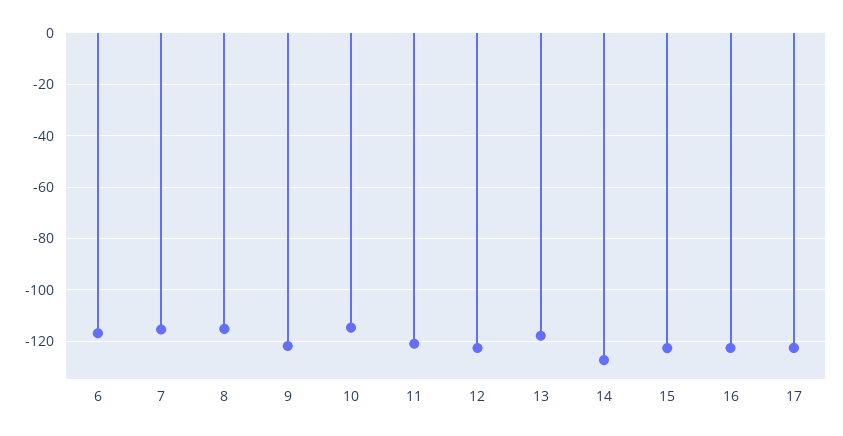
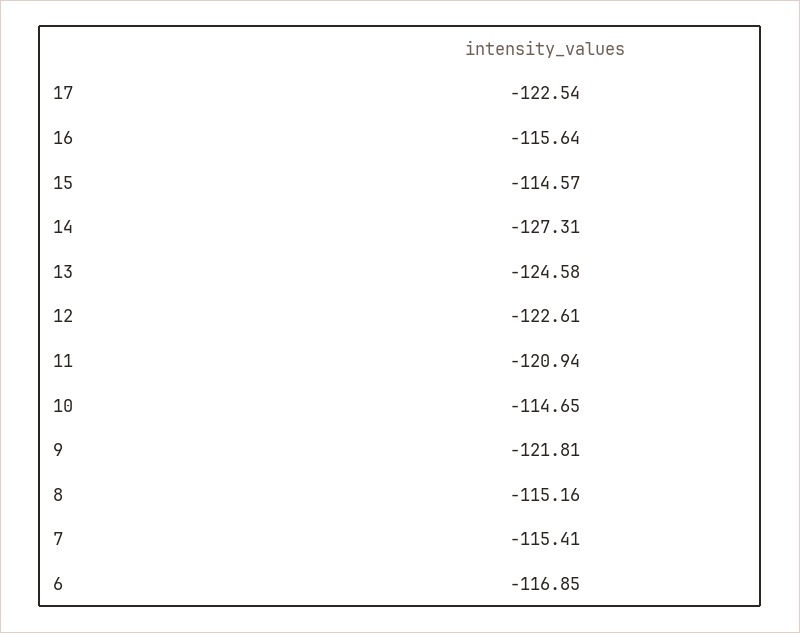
13: -117.5 -> -124.58
15: -122.5 -> -114.57
16: -122.5 -> -115.64

